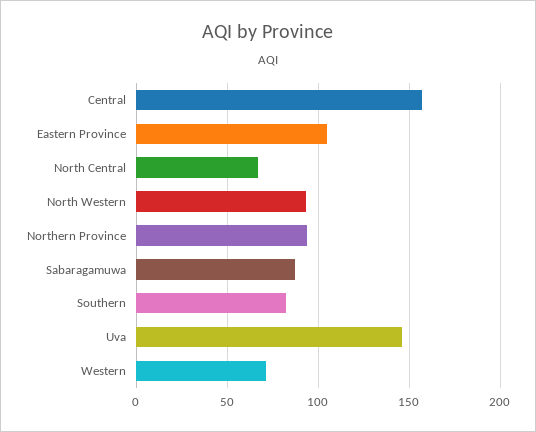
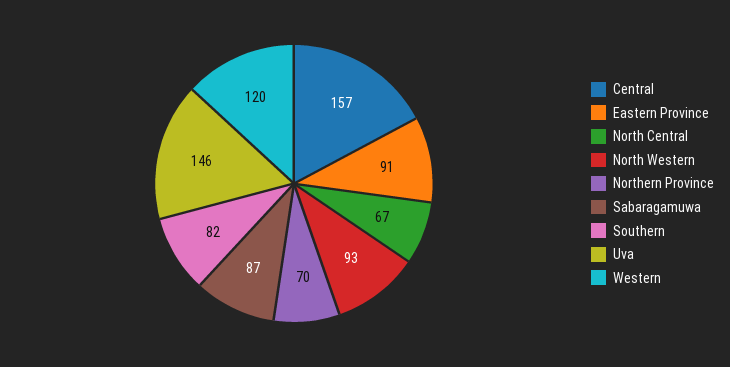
Eastern Province: 105 -> 91
Northern Province: 95 -> 70
Western: 70 -> 120

